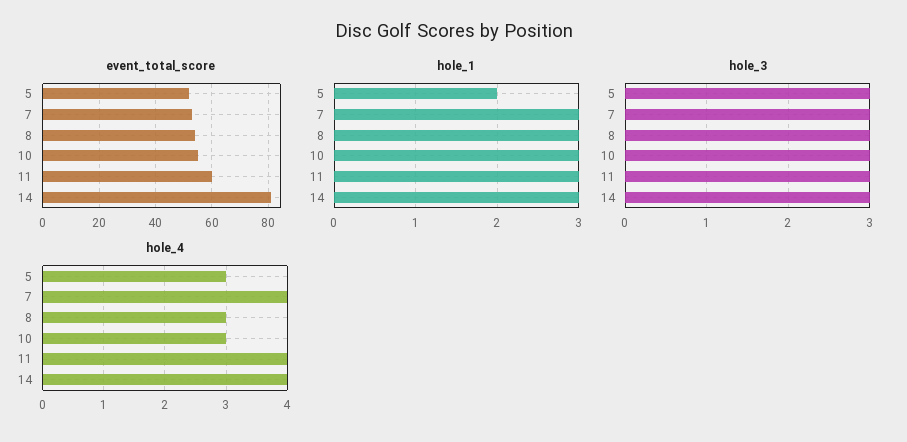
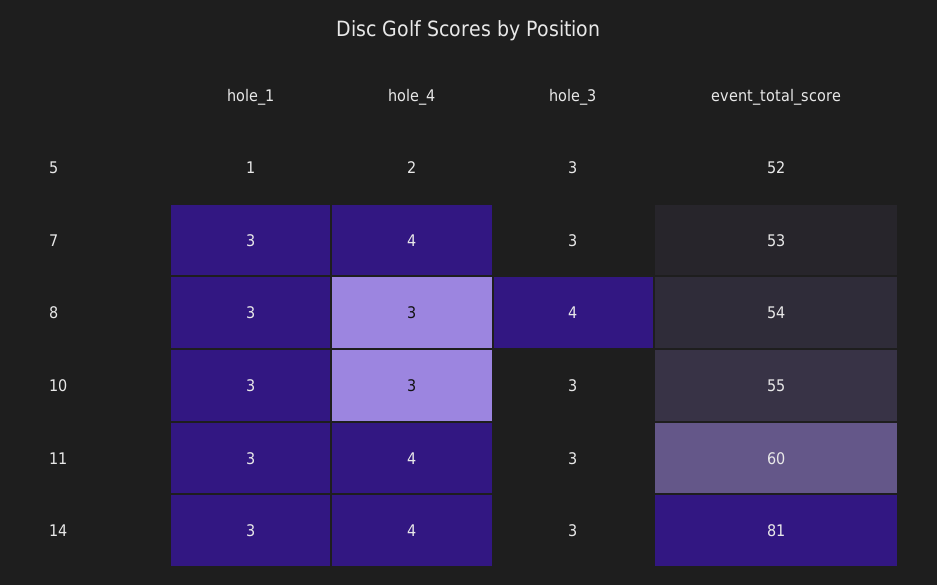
hole_1, 5: 2 -> 1
hole_3, 8: 3 -> 4
hole_4, 5: 3 -> 2

